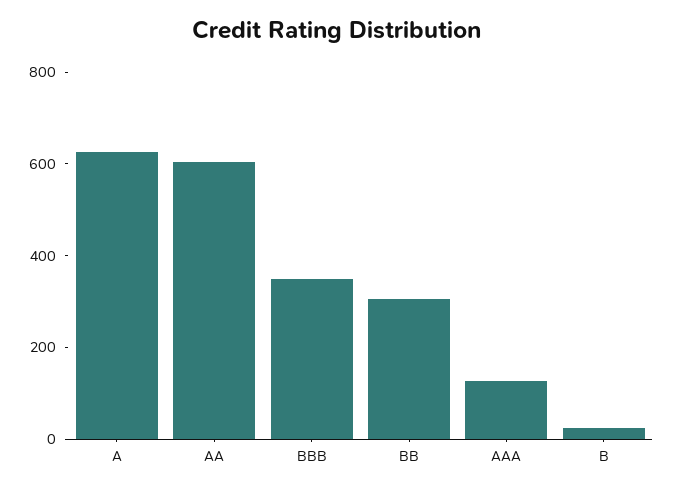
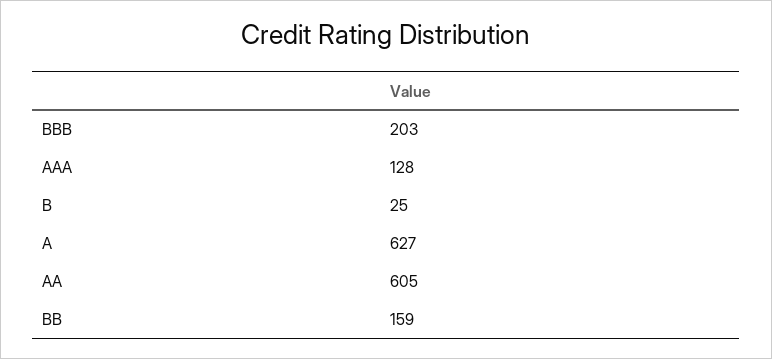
BBB: 350 -> 203
BB: 300 -> 159

